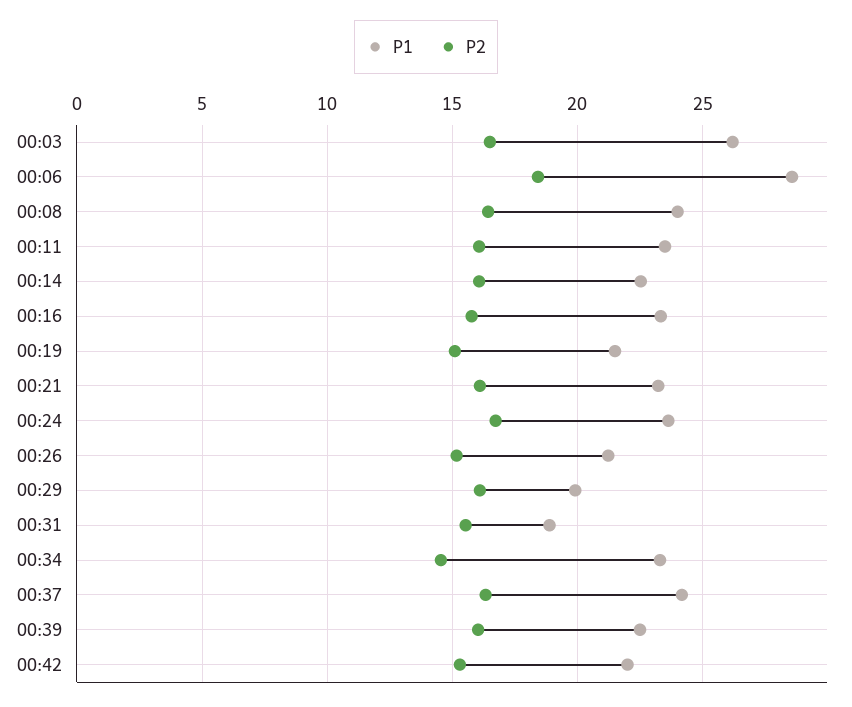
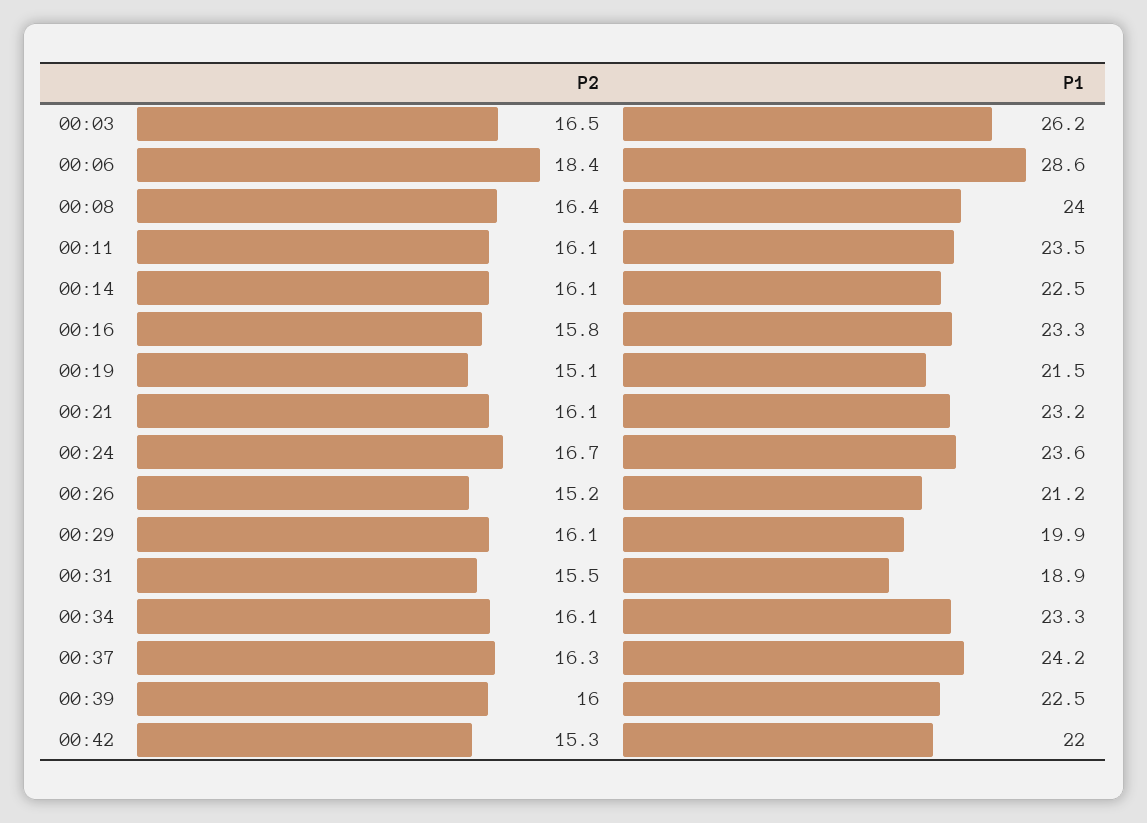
P2, 00:34: 14.5 -> 16.1

